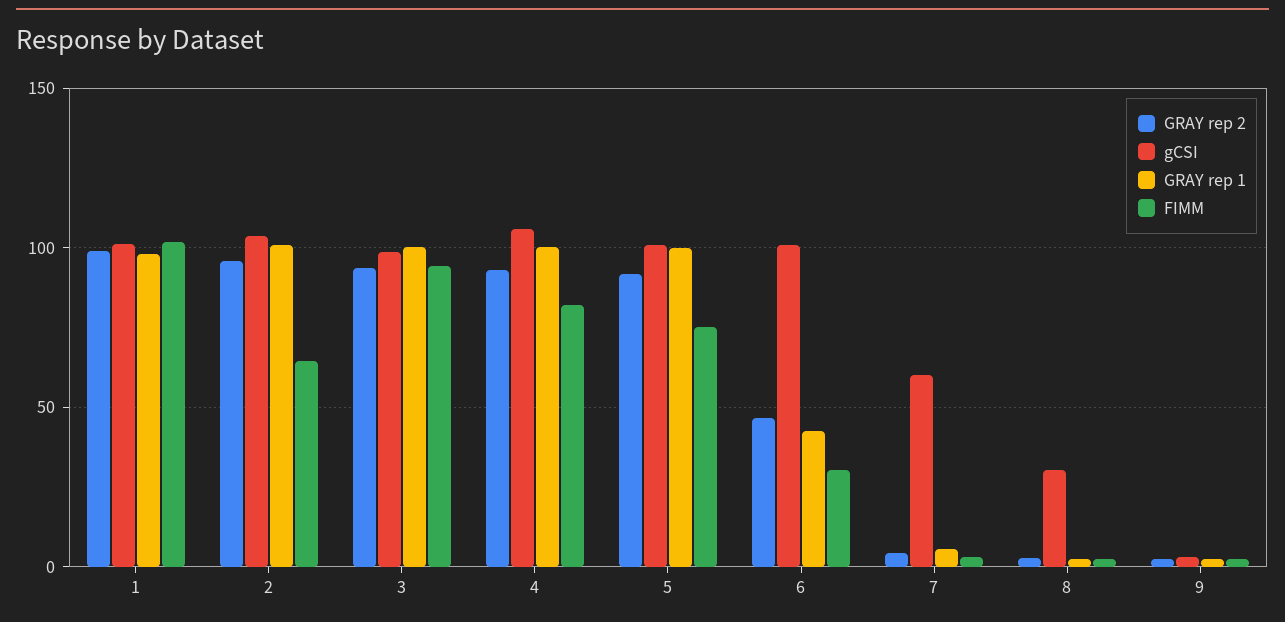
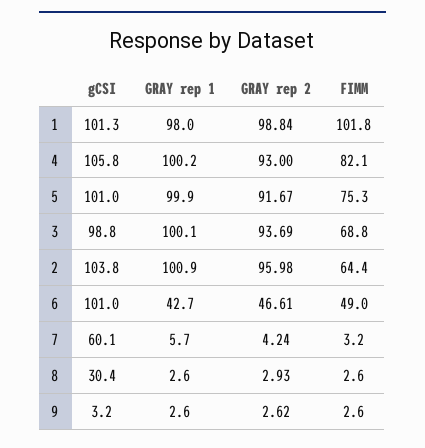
FIMM, 3: 95 -> 68.8
FIMM, 6: 30 -> 49

